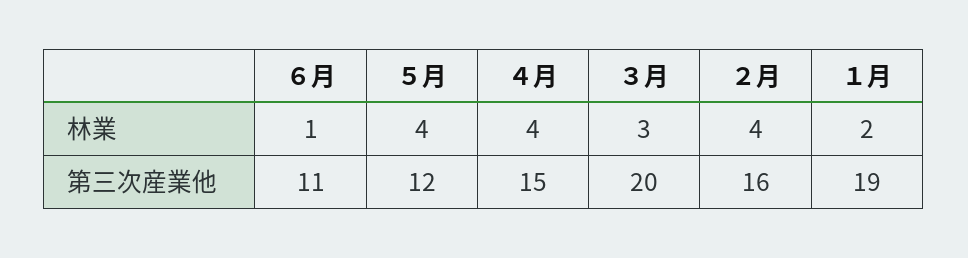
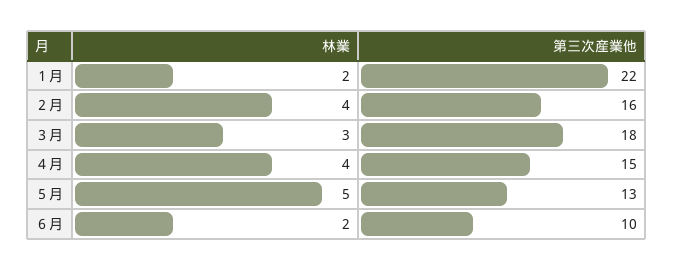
６月, 林業: 1 -> 2
５月, 林業: 4 -> 5
６月, 第三次産業他: 11 -> 10
５月, 第三次産業他: 12 -> 13
３月, 第三次産業他: 20 -> 18
１月, 第三次産業他: 19 -> 22

